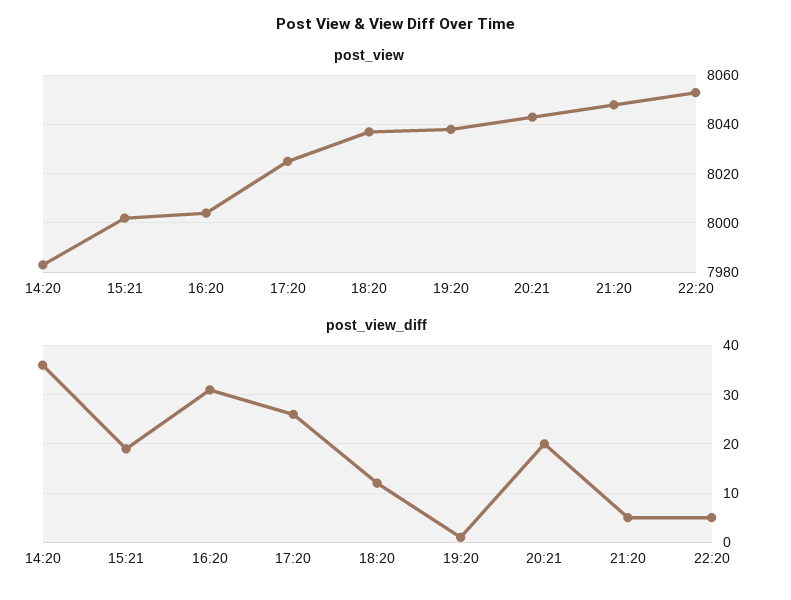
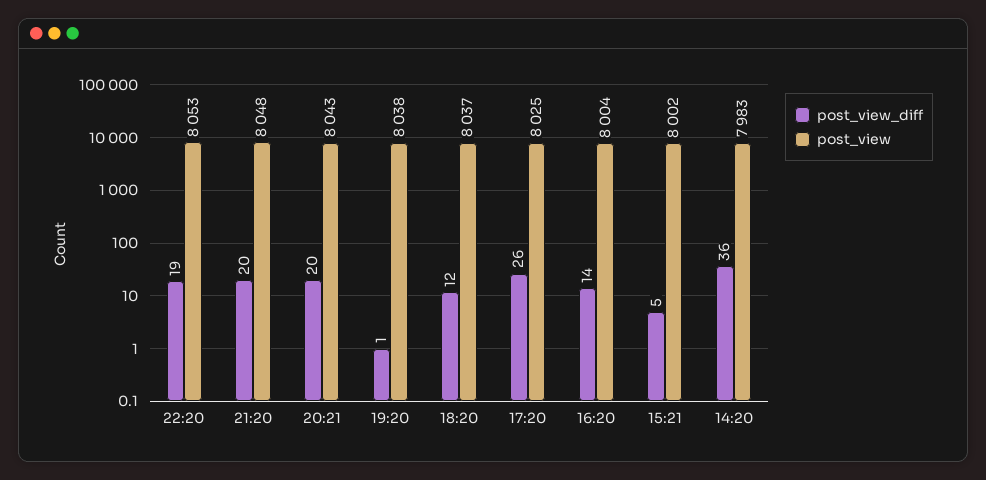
post_view_diff, 15:21: 20 -> 5
post_view_diff, 16:20: 30 -> 14
post_view_diff, 21:20: 5 -> 20
post_view_diff, 22:20: 5 -> 19

